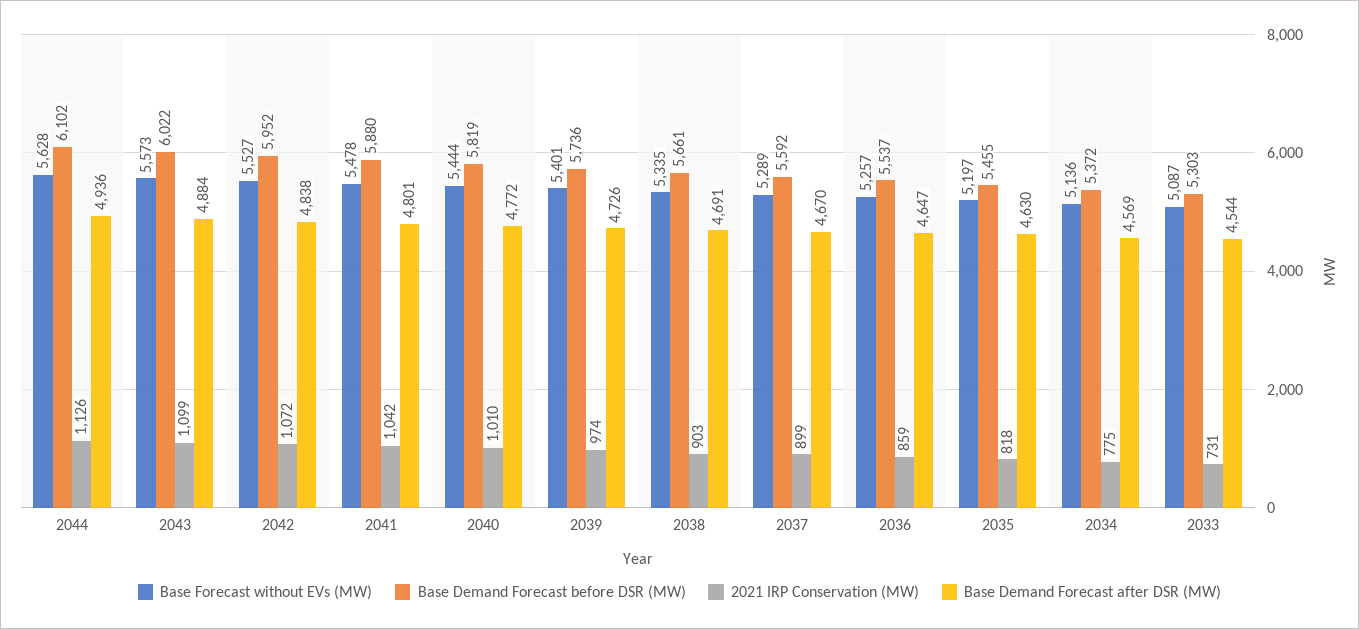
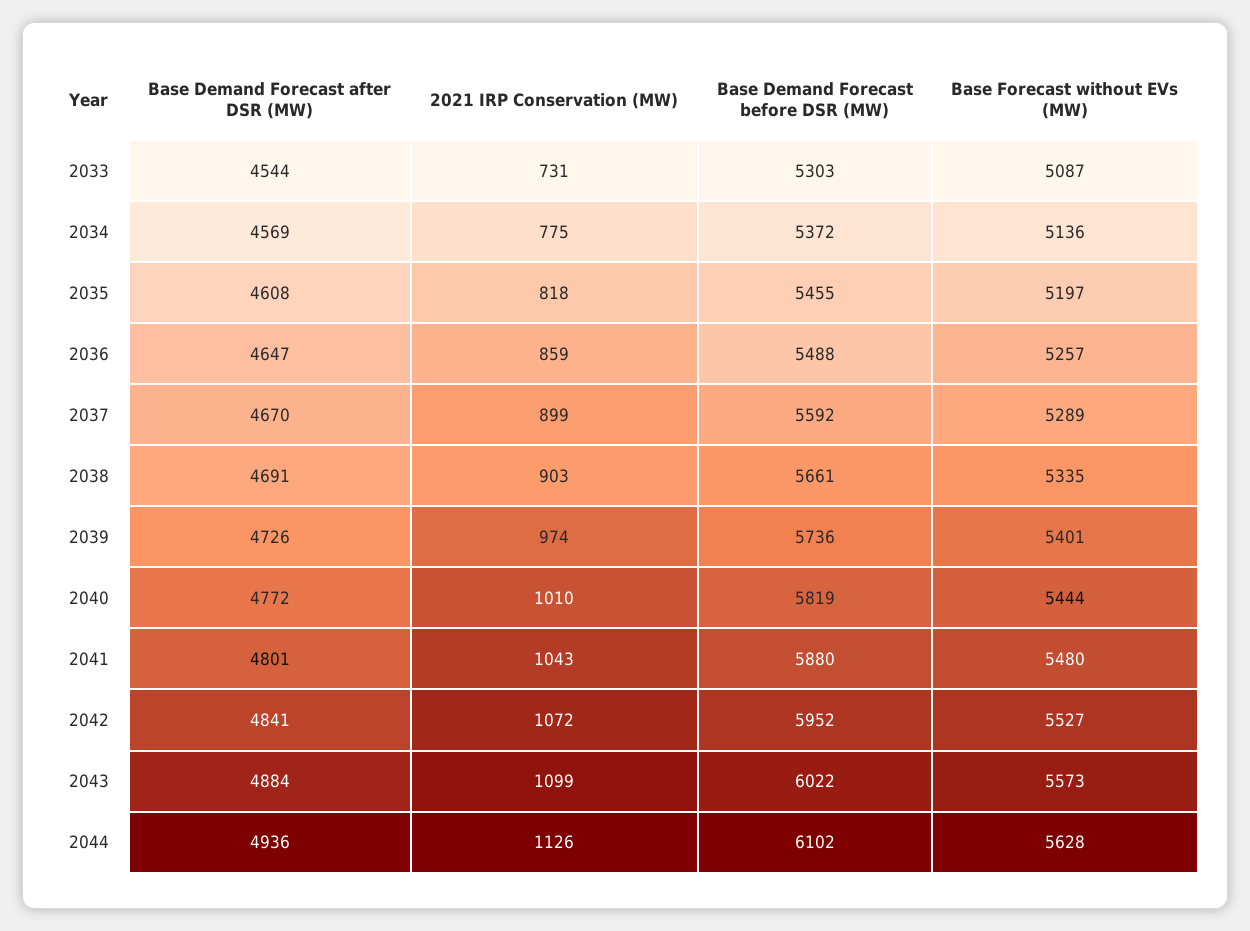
Base Demand Forecast after DSR (MW), 2042: 4838 -> 4841
Base Forecast without EVs (MW), 2041: 5478 -> 5480
2021 IRP Conservation (MW), 2041: 1042 -> 1043
Base Demand Forecast before DSR (MW), 2036: 5537 -> 5488
Base Demand Forecast after DSR (MW), 2035: 4630 -> 4608

